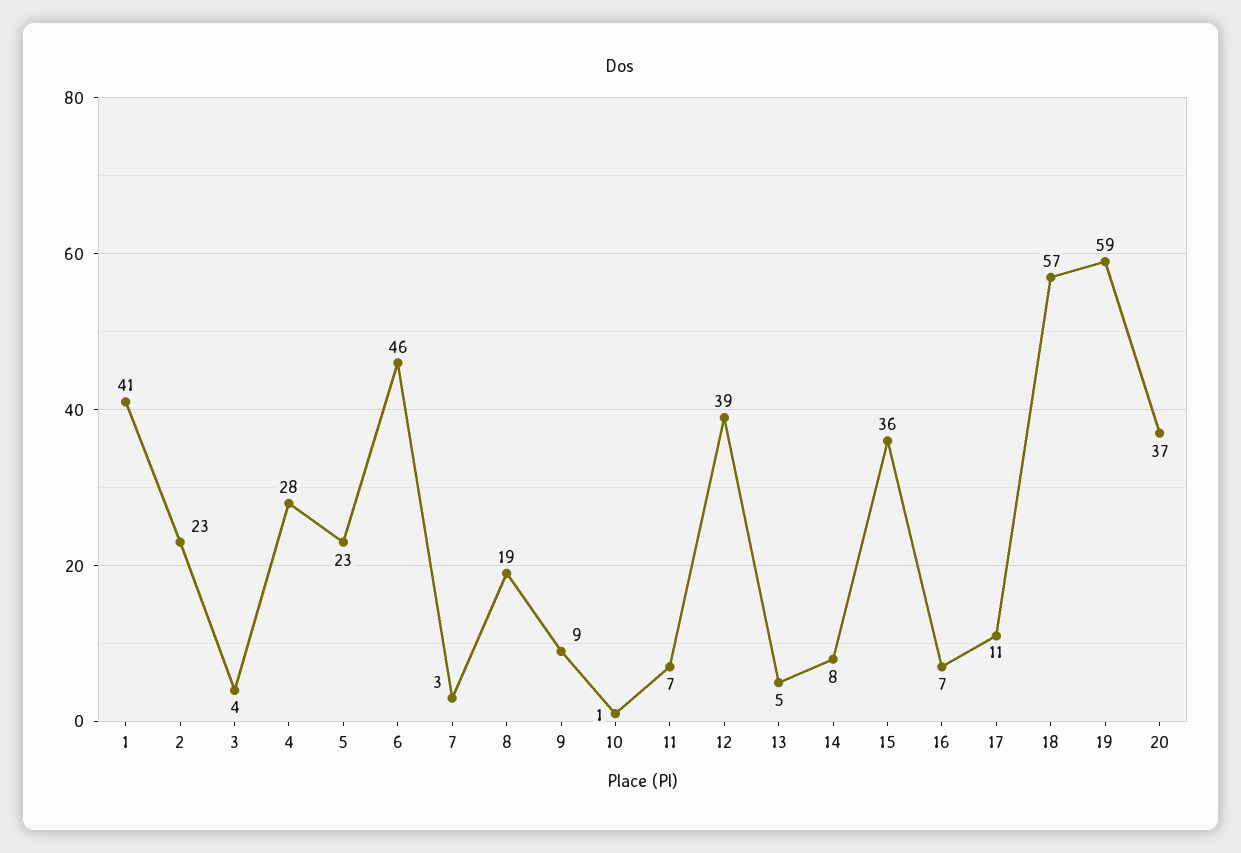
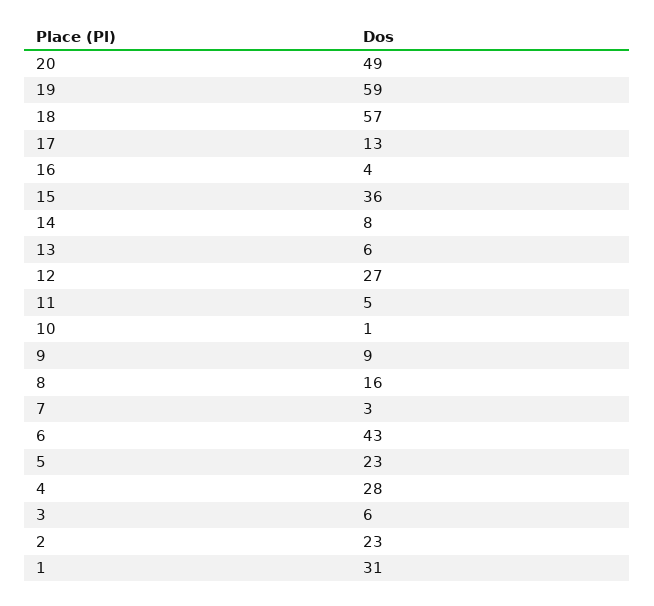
1: 41 -> 31
3: 4 -> 6
6: 46 -> 43
8: 19 -> 16
11: 7 -> 5
12: 39 -> 27
13: 5 -> 6
16: 7 -> 4
17: 11 -> 13
20: 37 -> 49

